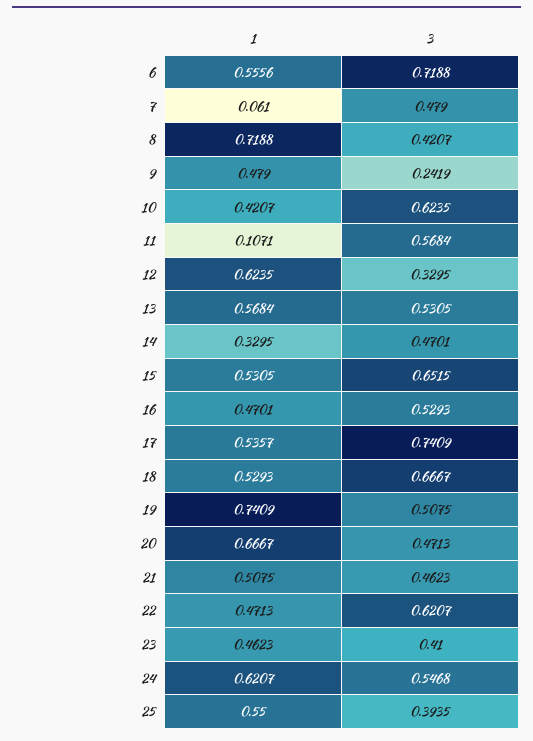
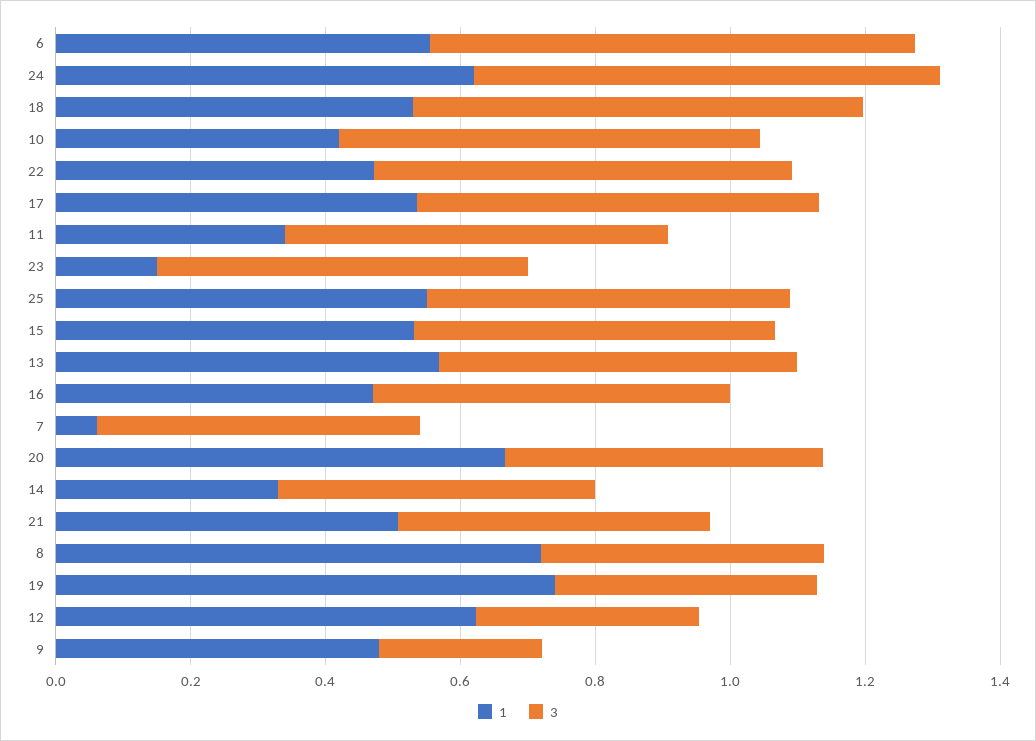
1, 11: 0.1071 -> 0.35
3, 15: 0.6515 -> 0.55
3, 17: 0.7409 -> 0.6
3, 19: 0.5075 -> 0.4
1, 23: 0.4623 -> 0.15
3, 23: 0.41 -> 0.55
3, 24: 0.5468 -> 0.7
3, 25: 0.3935 -> 0.55

